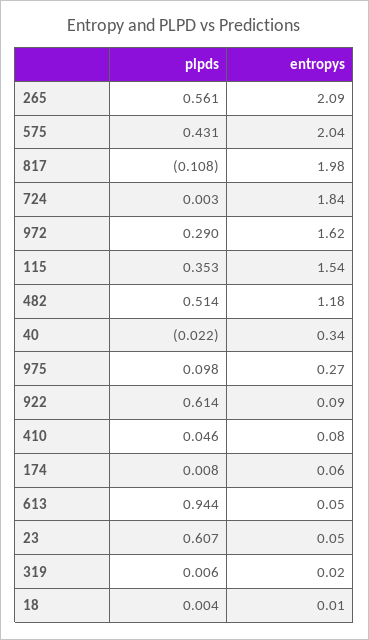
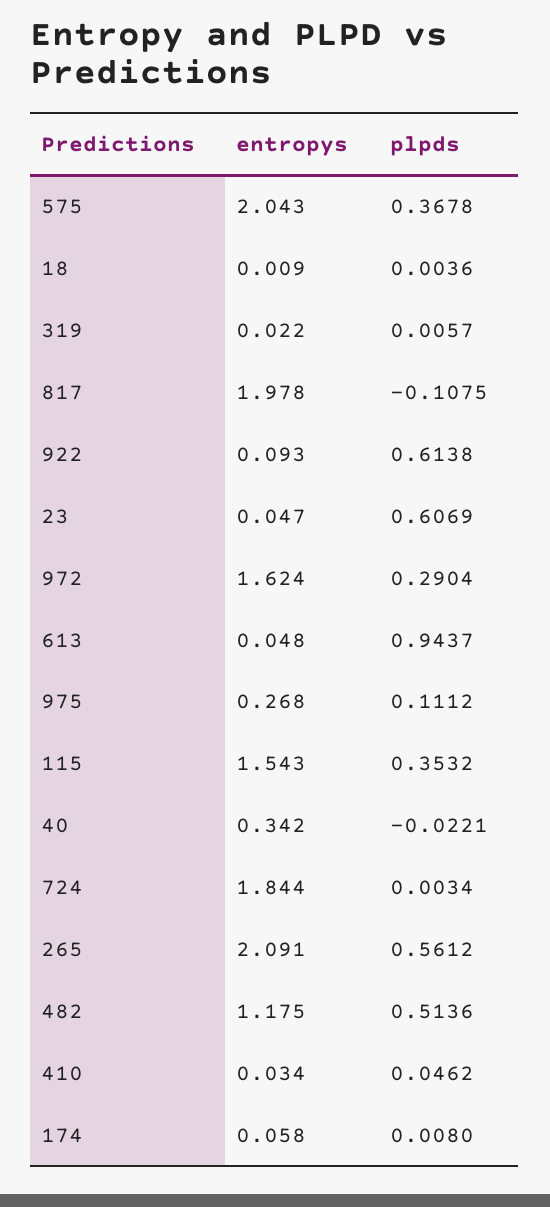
plpds, 575: 0.431 -> 0.3678
plpds, 975: 0.098 -> 0.1112
entropys, 410: 0.08 -> 0.034

